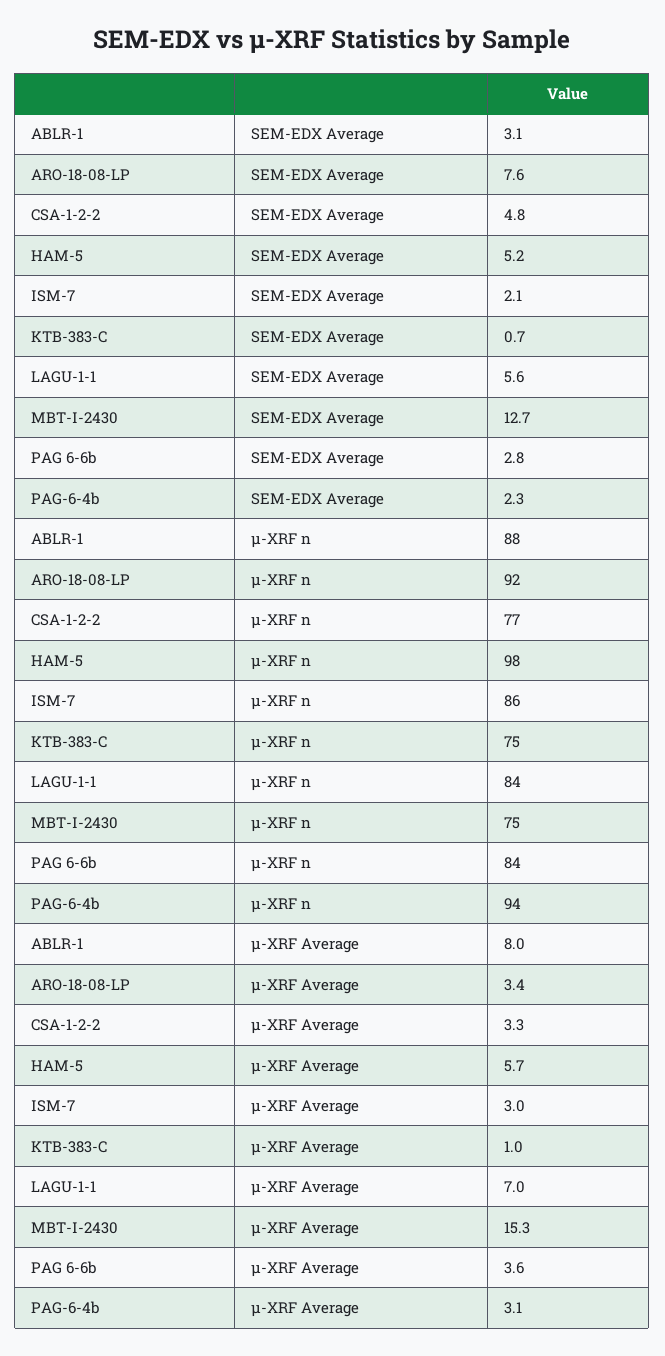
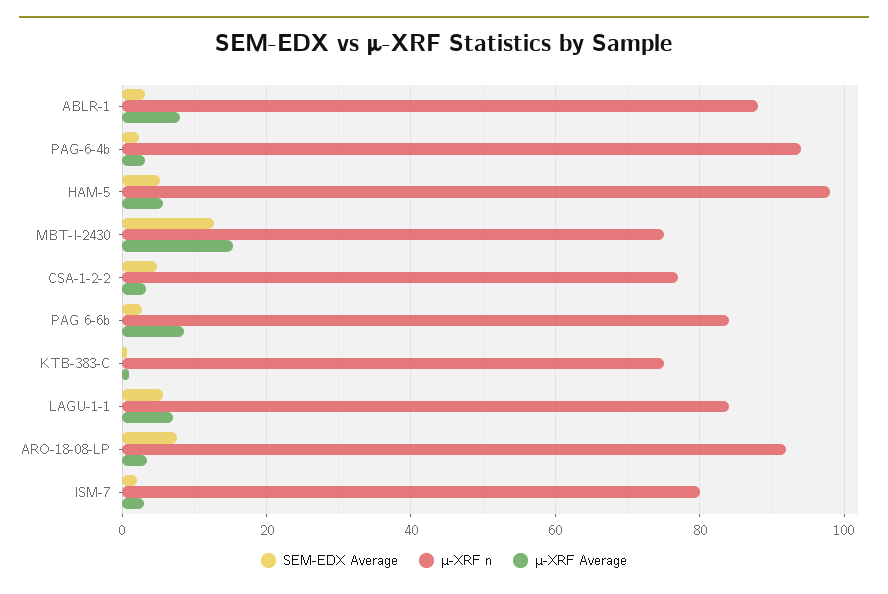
μ-XRF n, ISM-7: 86 -> 80
μ-XRF Average, PAG 6-6b: 3.6 -> 8

